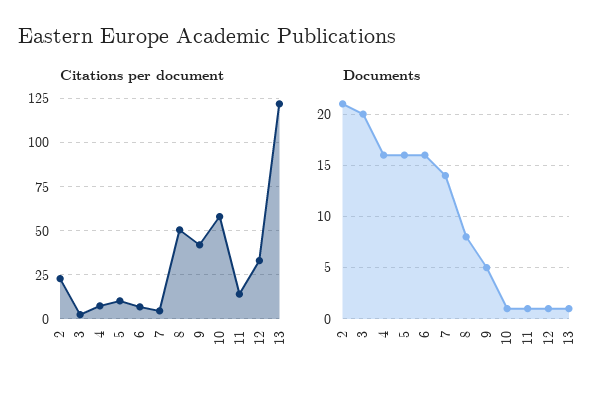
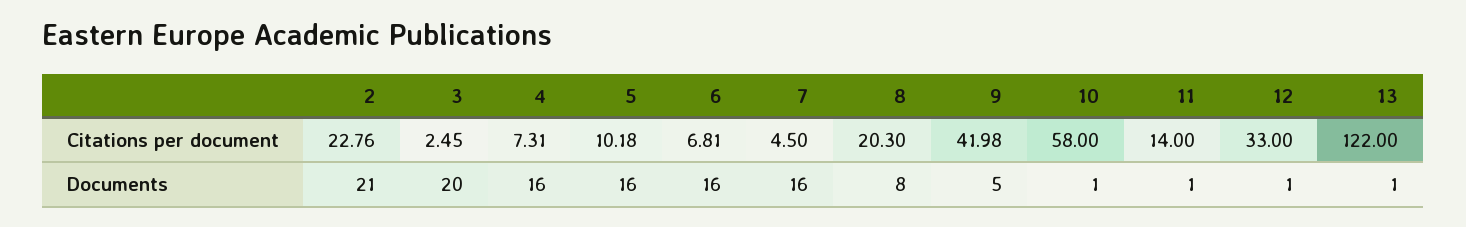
Citations per document, 8: 50 -> 20.3
Documents, 7: 14 -> 16

